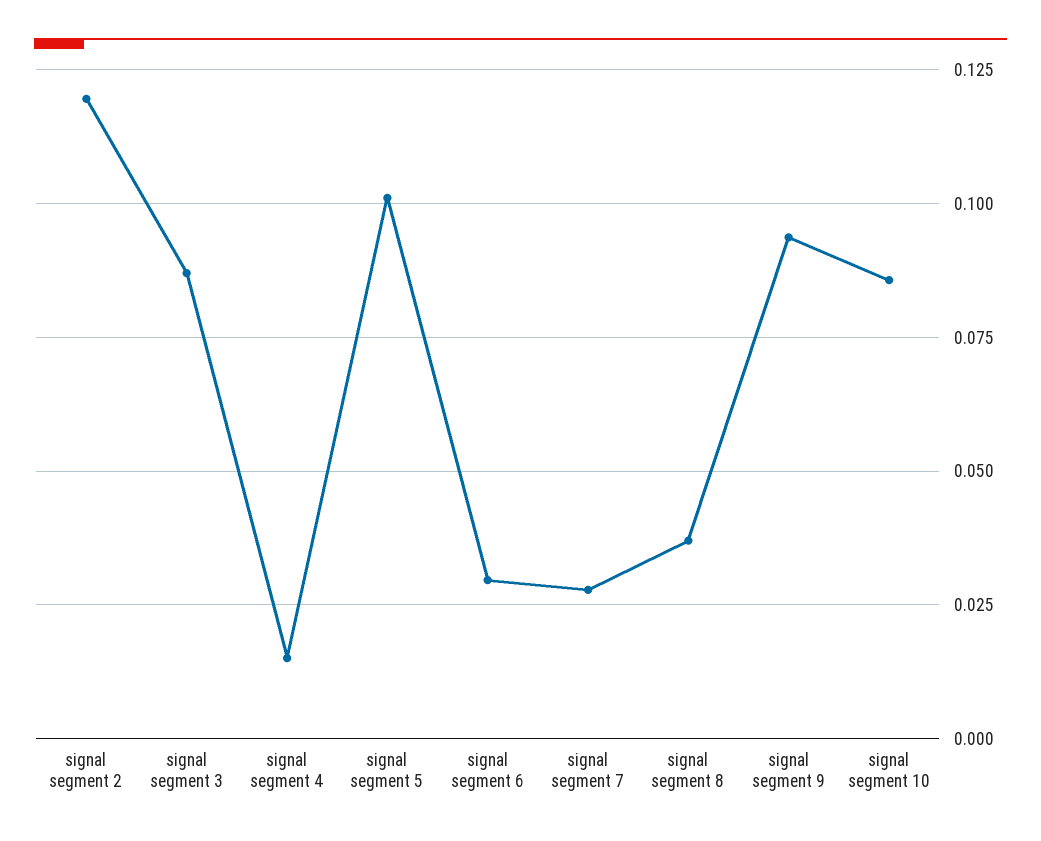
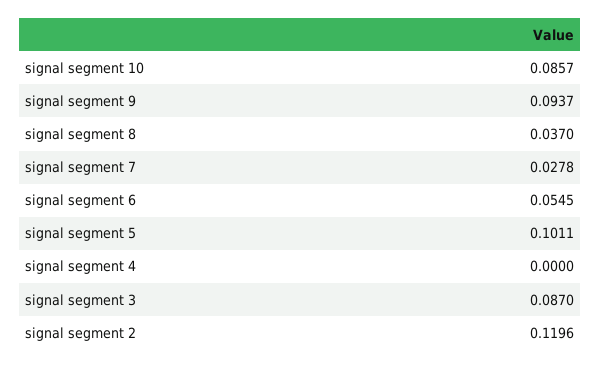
signal segment 4: 0.015 -> 0
signal segment 6: 0.03 -> 0.0545

